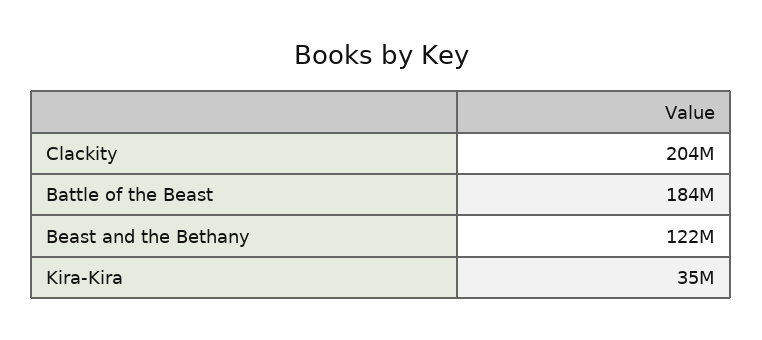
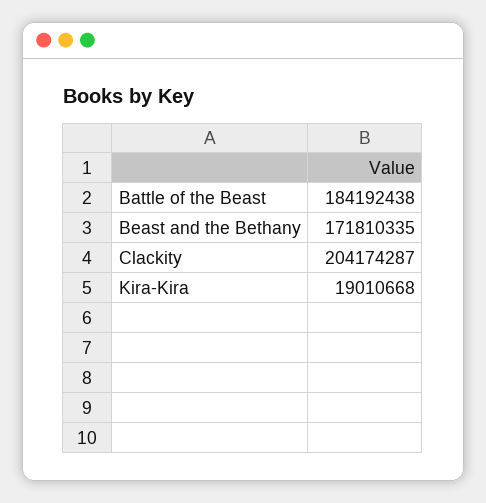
Beast and the Bethany: 122000000 -> 171810335
Kira-Kira: 35000000 -> 19010668

